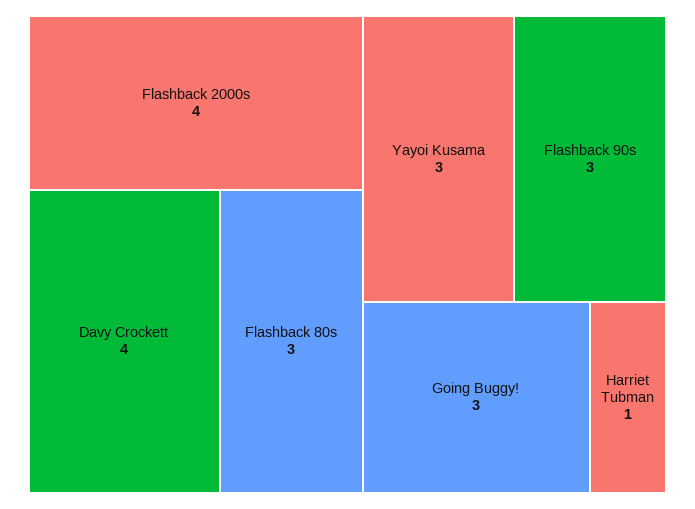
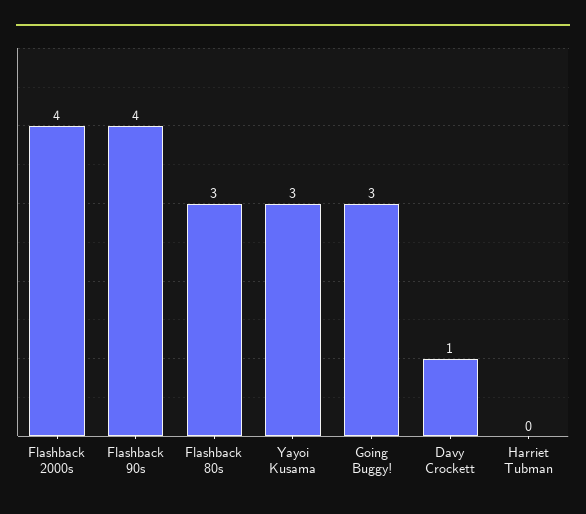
Davy Crockett: 4 -> 1
Flashback 90s: 3 -> 4
Harriet Tubman: 1 -> 0

